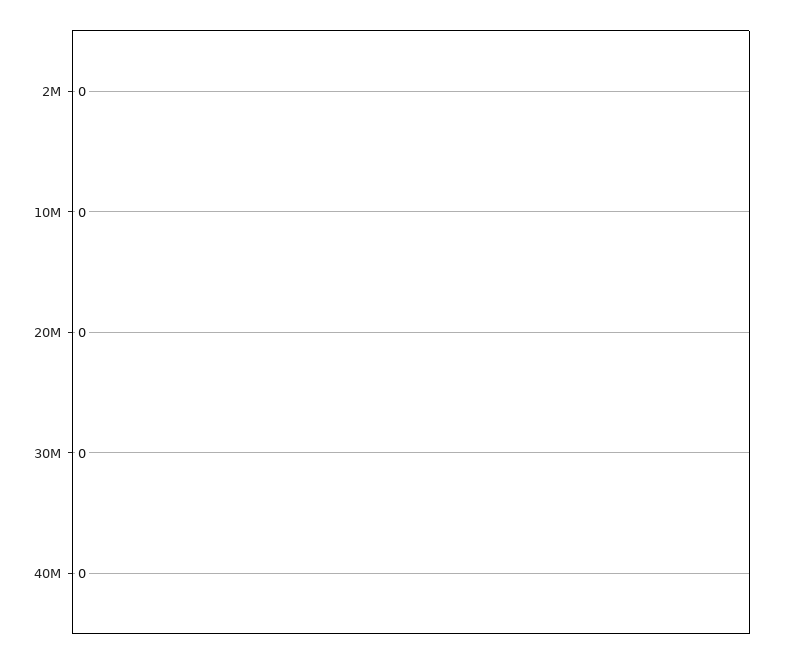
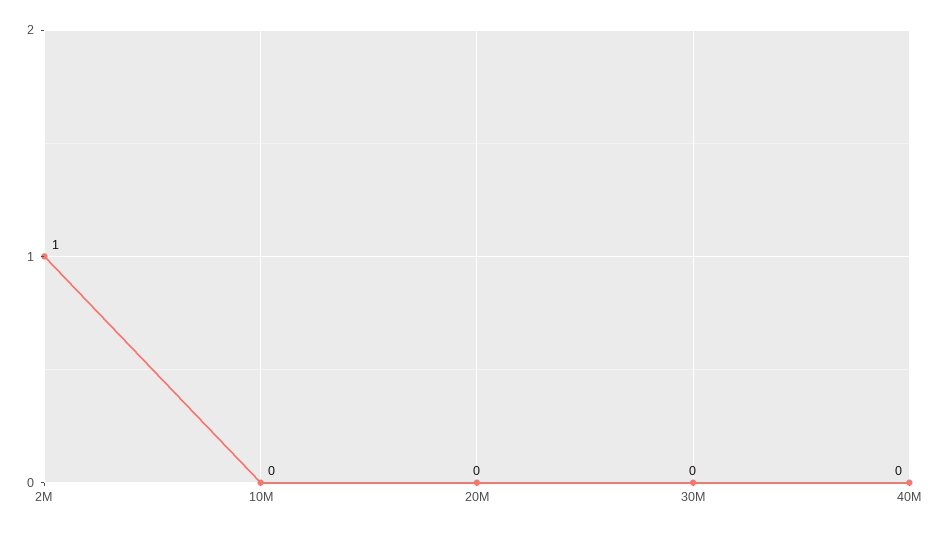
2M: 0 -> 1

